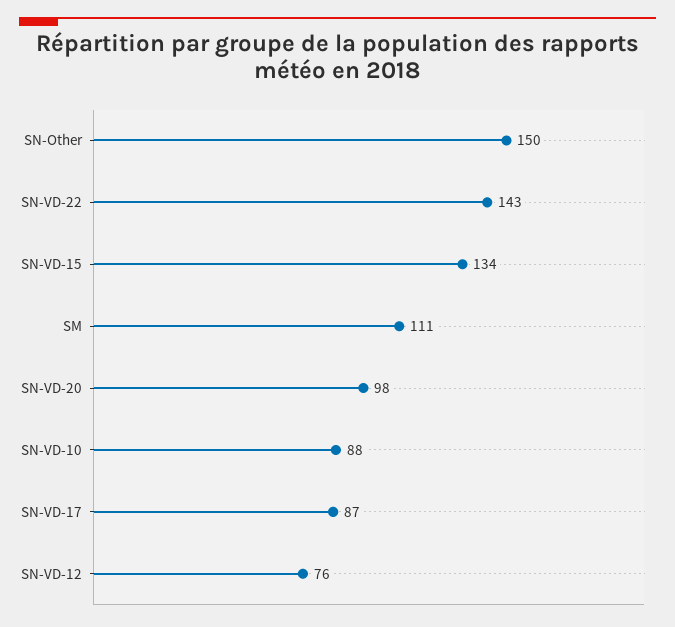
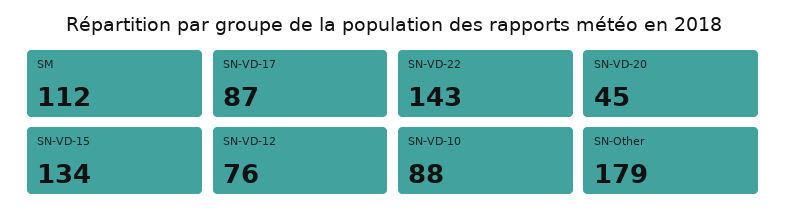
SN-Other: 150 -> 179
SM: 111 -> 112
SN-VD-20: 98 -> 45

